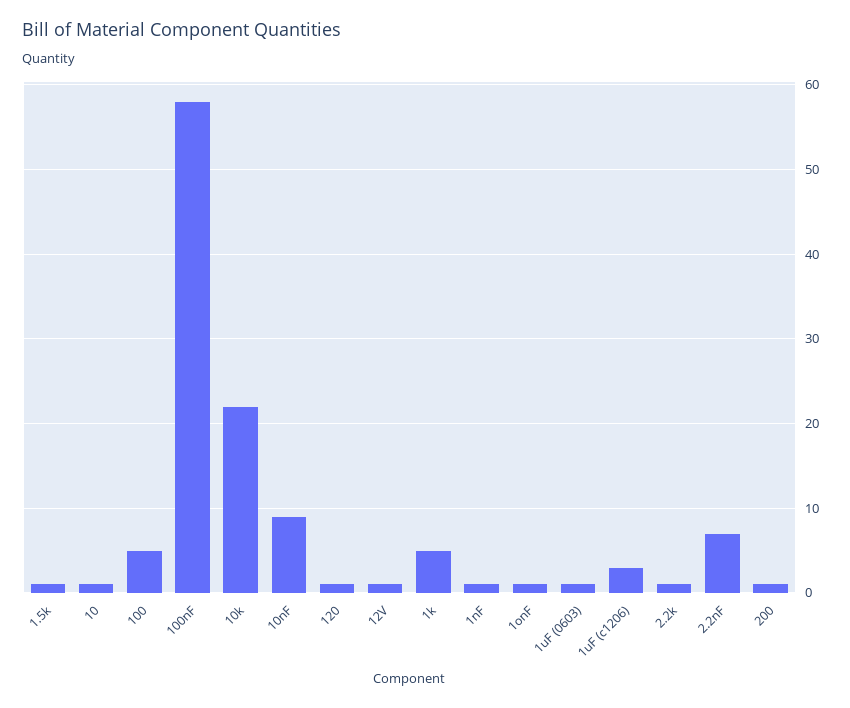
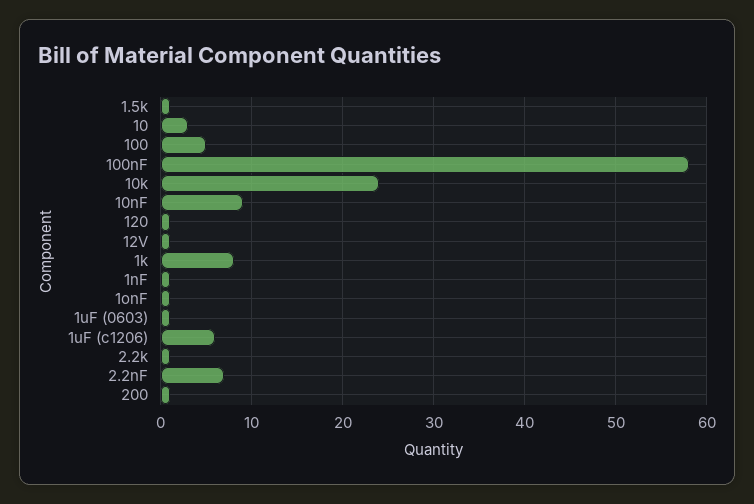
10: 1 -> 3
10k: 22 -> 24
1k: 5 -> 8
1uF (c1206): 3 -> 6

